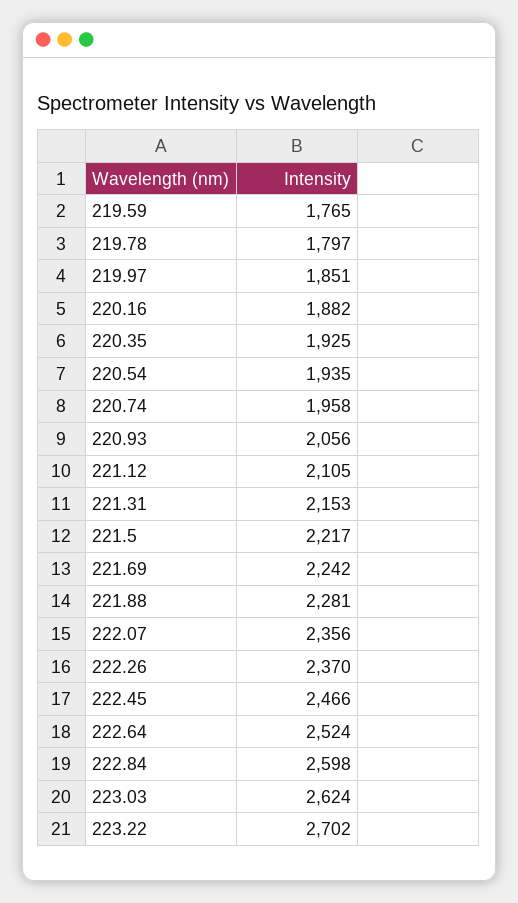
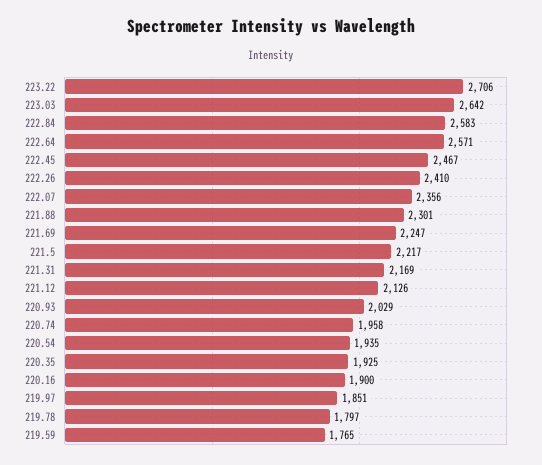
220.16: 1882 -> 1900
220.93: 2056 -> 2029
221.12: 2105 -> 2126
221.31: 2153 -> 2169
221.69: 2242 -> 2247
221.88: 2281 -> 2301
222.26: 2370 -> 2410
222.45: 2466 -> 2467
222.64: 2524 -> 2571
222.84: 2598 -> 2583
223.03: 2624 -> 2642
223.22: 2702 -> 2706

